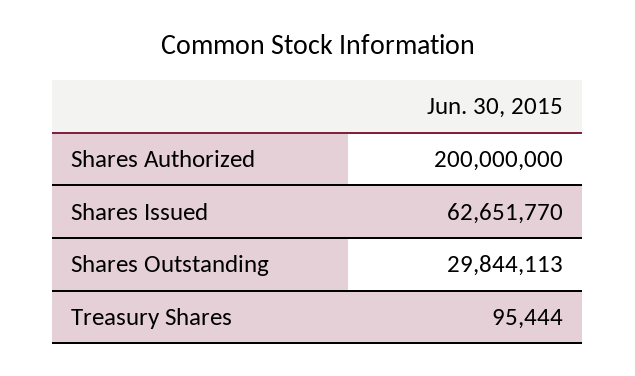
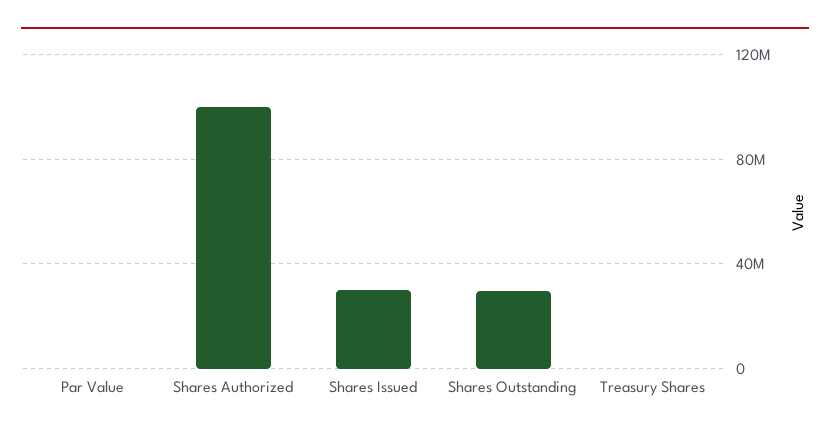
Shares Authorized: 200000000 -> 100000000
Shares Issued: 62651770 -> 30000000
Par Value: none -> 0

